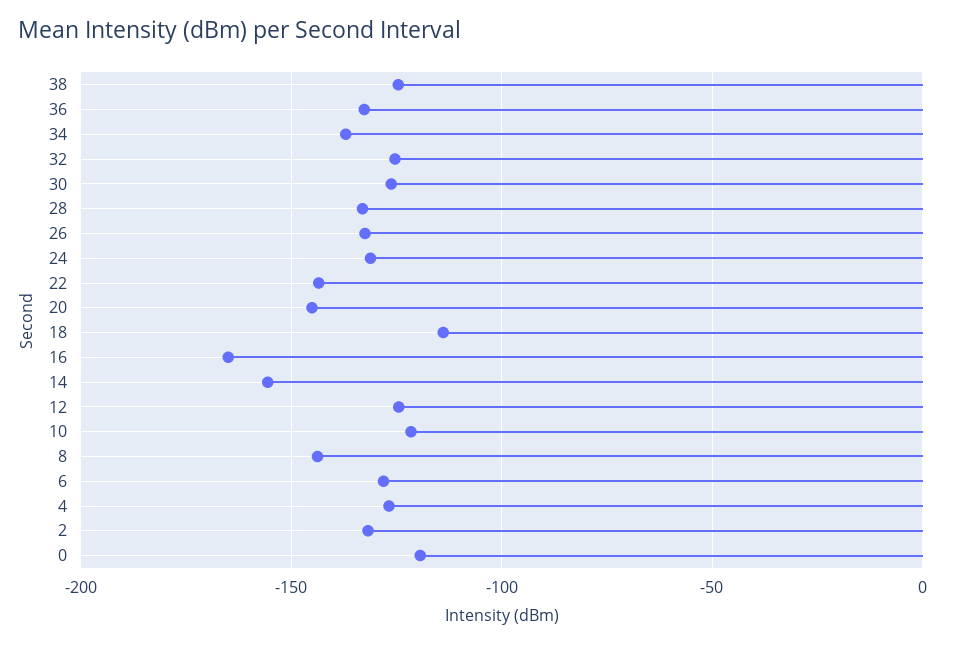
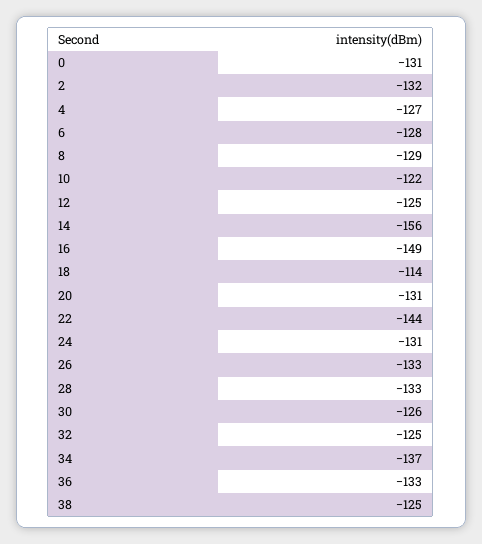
20: -145 -> -131
16: -165 -> -149
8: -145 -> -129
0: -120 -> -131

